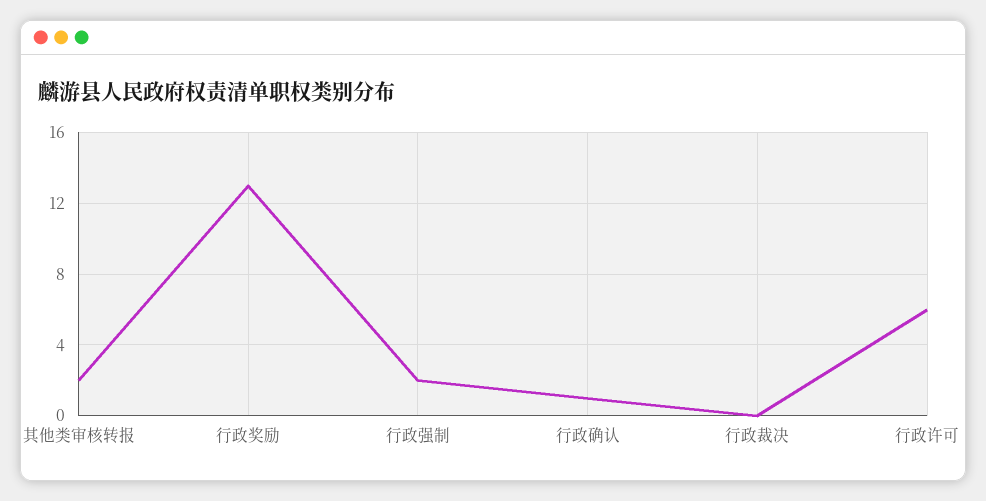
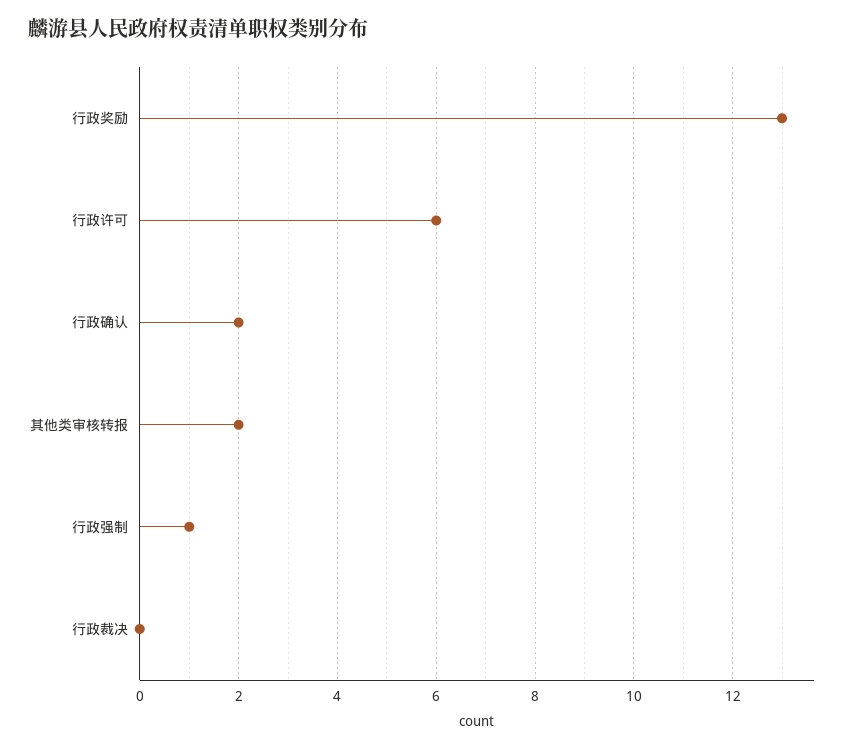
行政强制: 2 -> 1
行政确认: 1 -> 2

